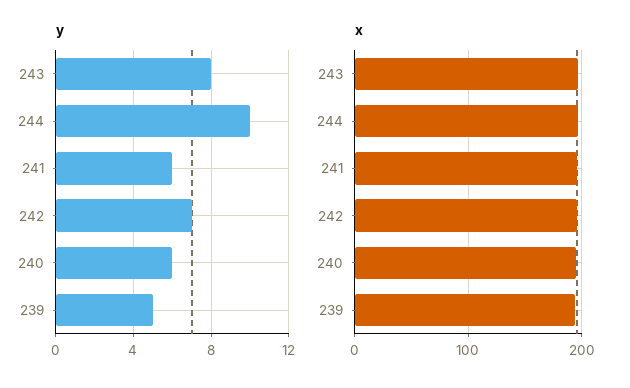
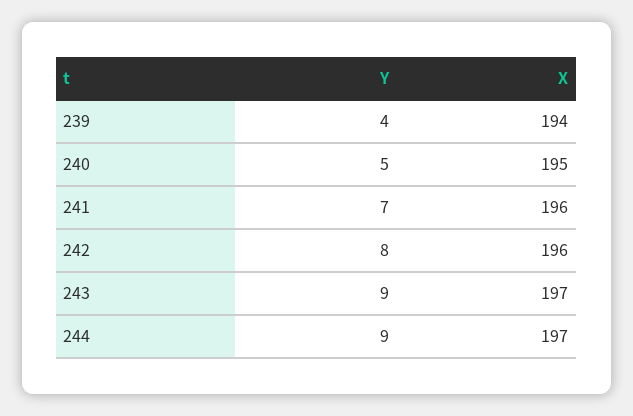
y, 243: 8 -> 9
y, 244: 10 -> 9
y, 241: 6 -> 7
y, 242: 7 -> 8
y, 240: 6 -> 5
y, 239: 5 -> 4

